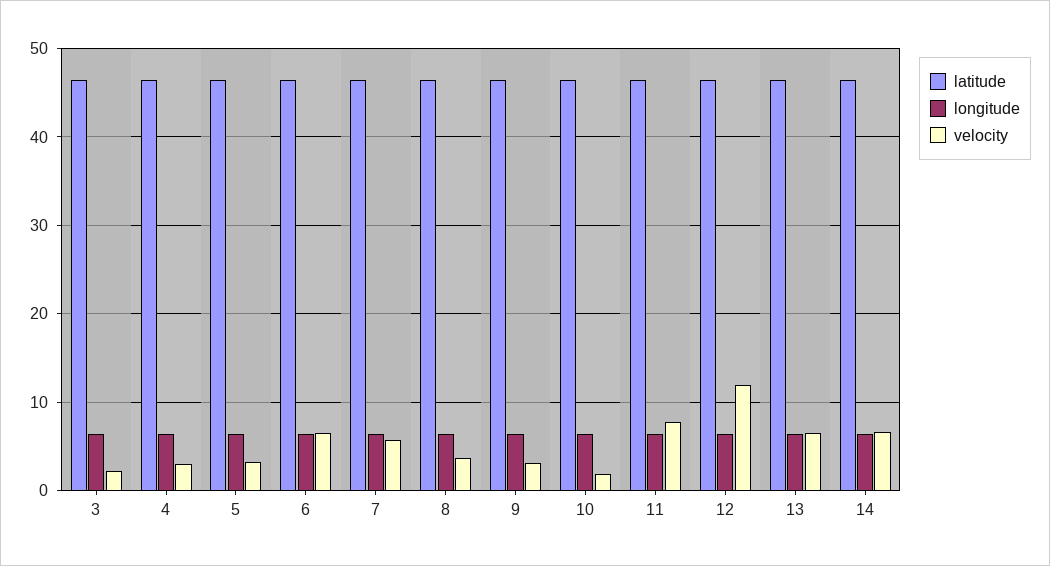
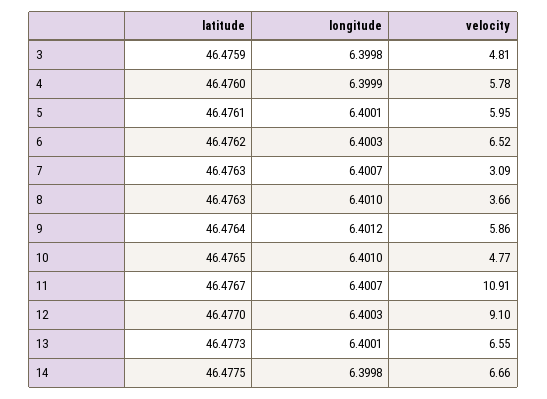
velocity, 3: 2 -> 4.81
velocity, 4: 3 -> 5.78
velocity, 5: 3 -> 5.95
velocity, 7: 6 -> 3.09
velocity, 9: 3 -> 5.86
velocity, 10: 2 -> 4.77
velocity, 11: 8 -> 10.91
velocity, 12: 12 -> 9.1

